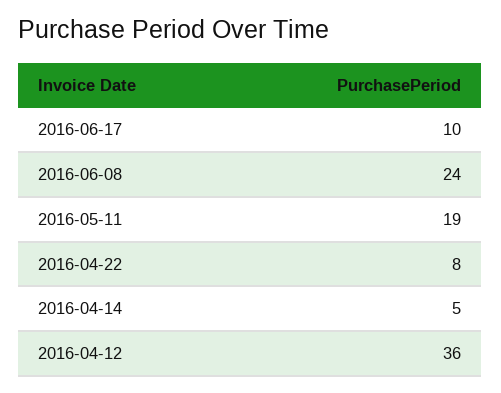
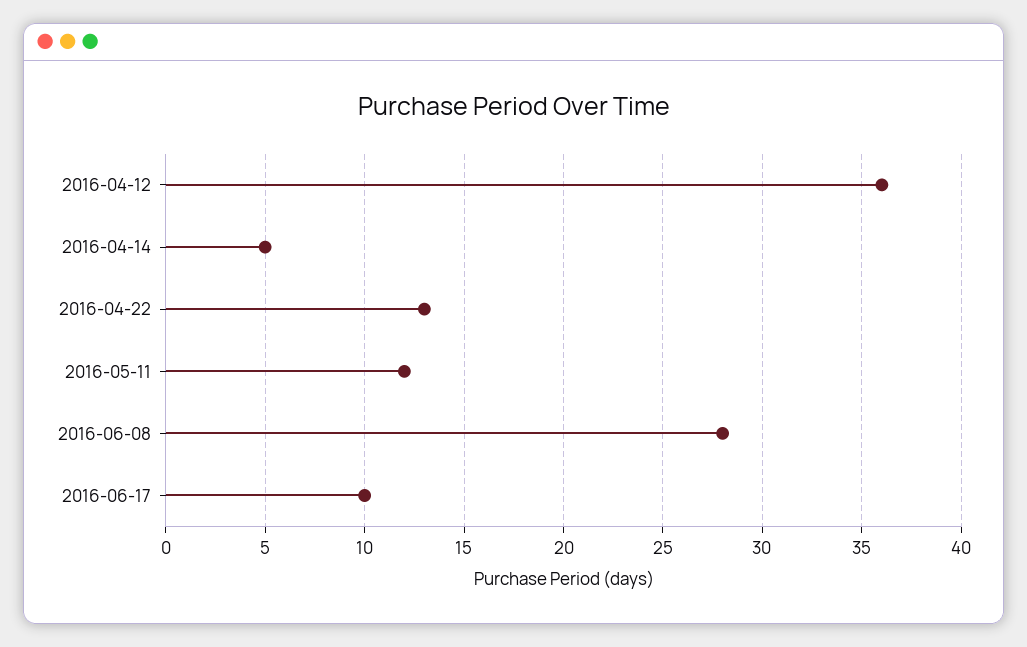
2016-06-08: 24 -> 28
2016-05-11: 19 -> 12
2016-04-22: 8 -> 13

